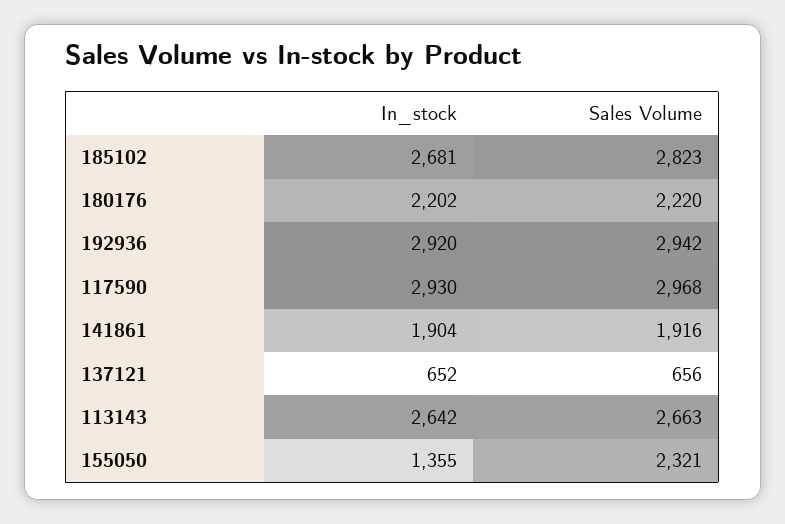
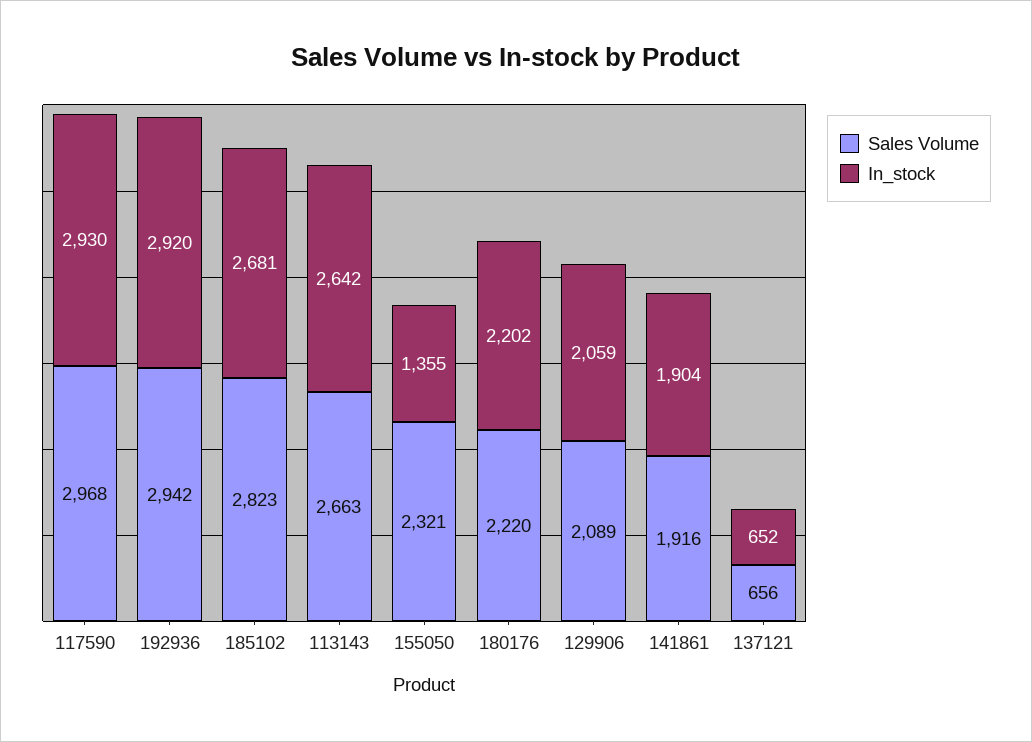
Sales Volume, 129906: none -> 2089
In_stock, 129906: none -> 2059

